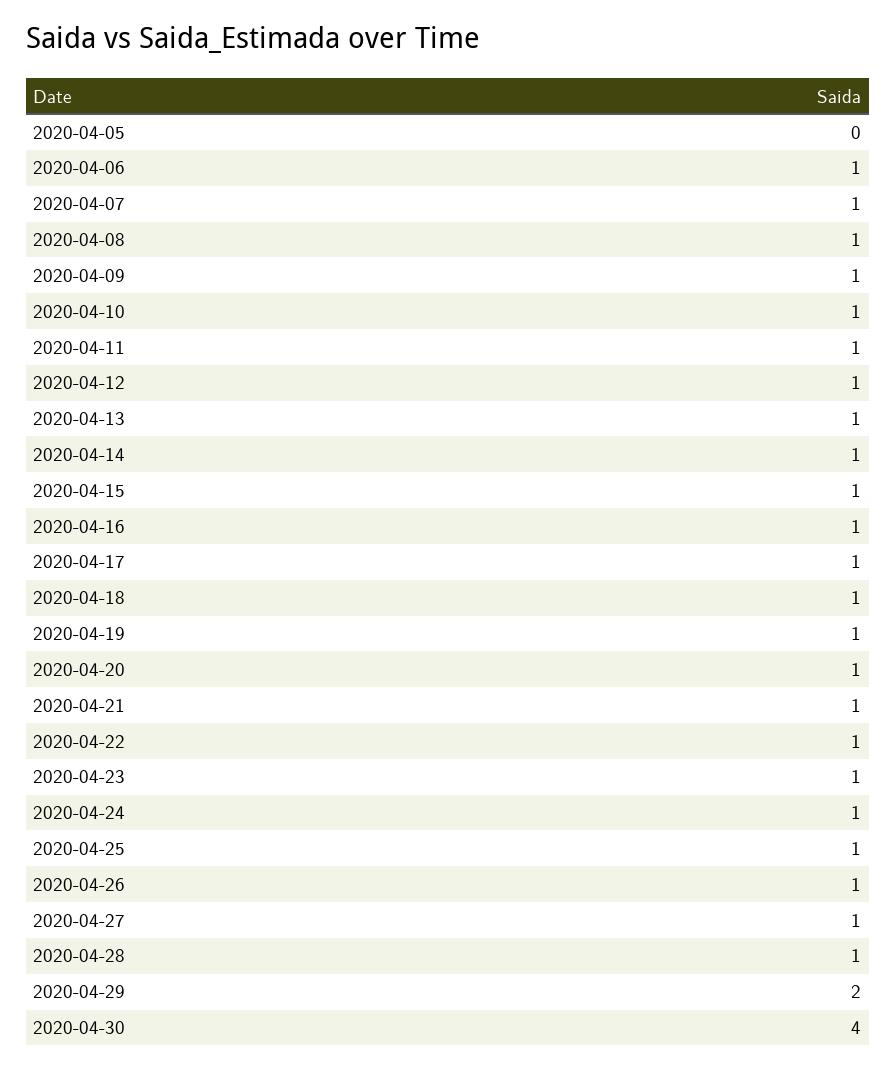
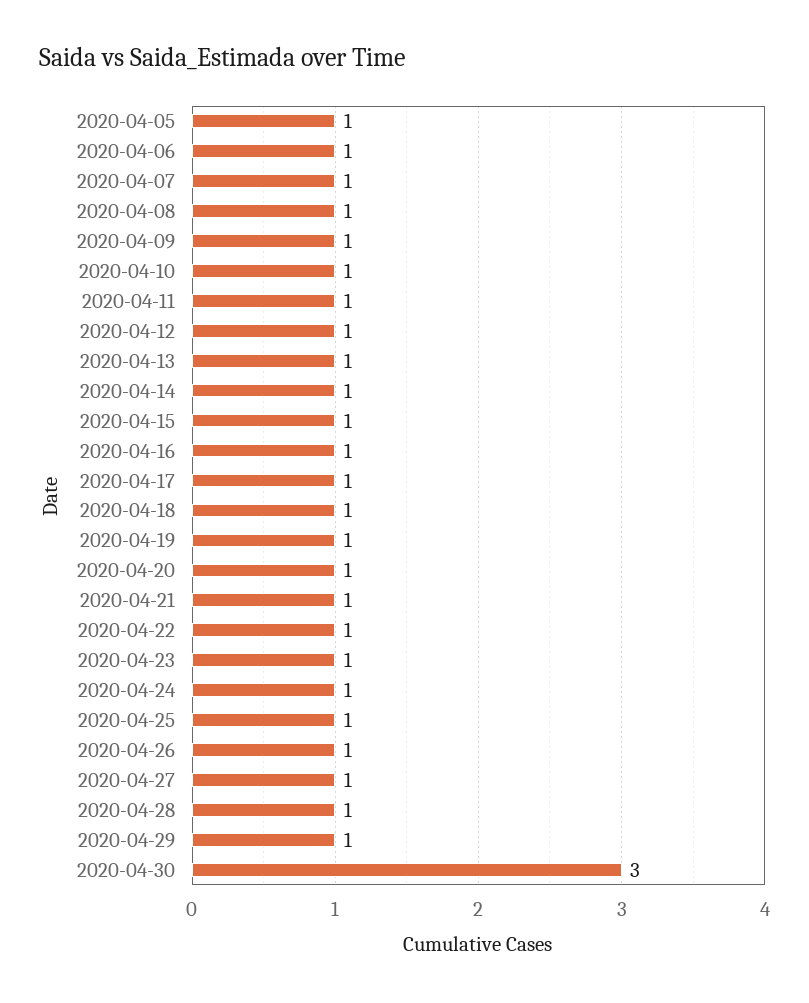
2020-04-05: 0 -> 1
2020-04-29: 2 -> 1
2020-04-30: 4 -> 3

